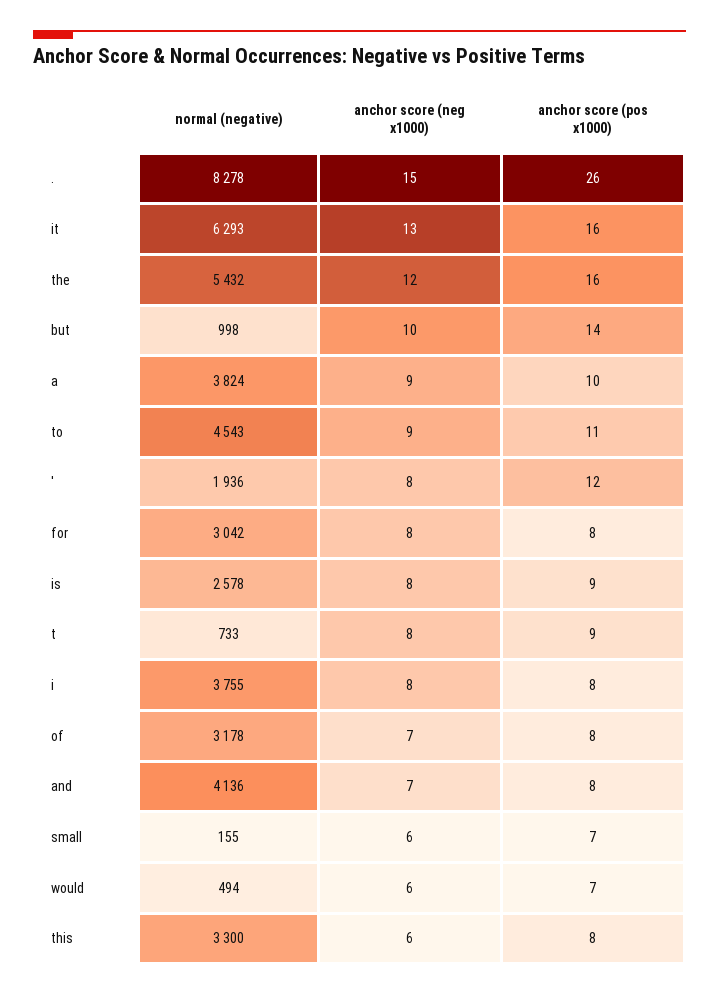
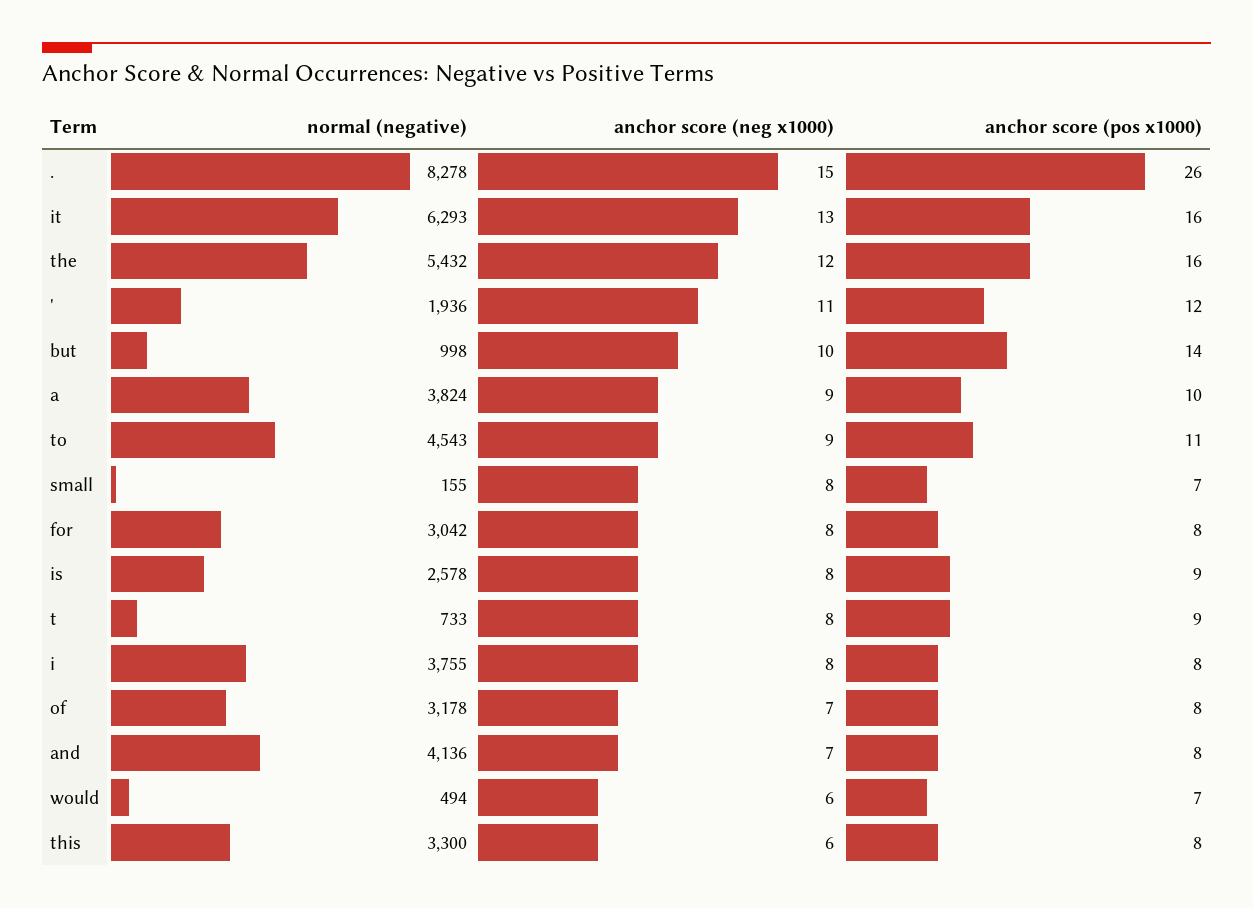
anchor score (neg x1000), ': 8 -> 11
anchor score (neg x1000), small: 6 -> 8

